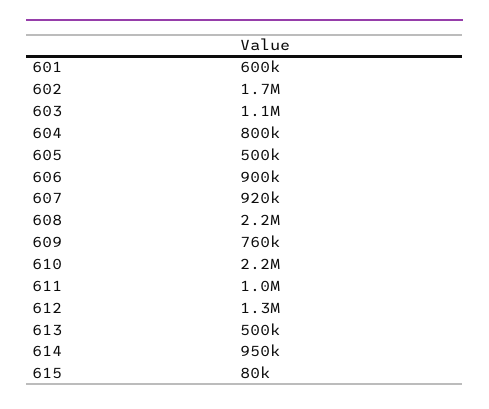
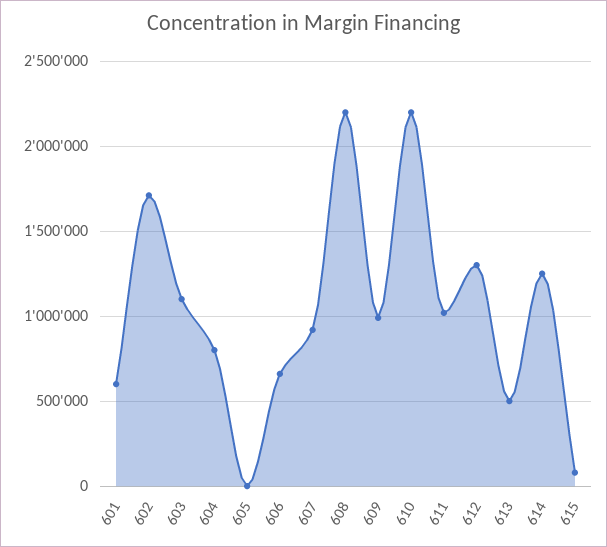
605: 500000 -> 0
606: 900000 -> 650000
609: 760000 -> 1000000
614: 950000 -> 1250000

